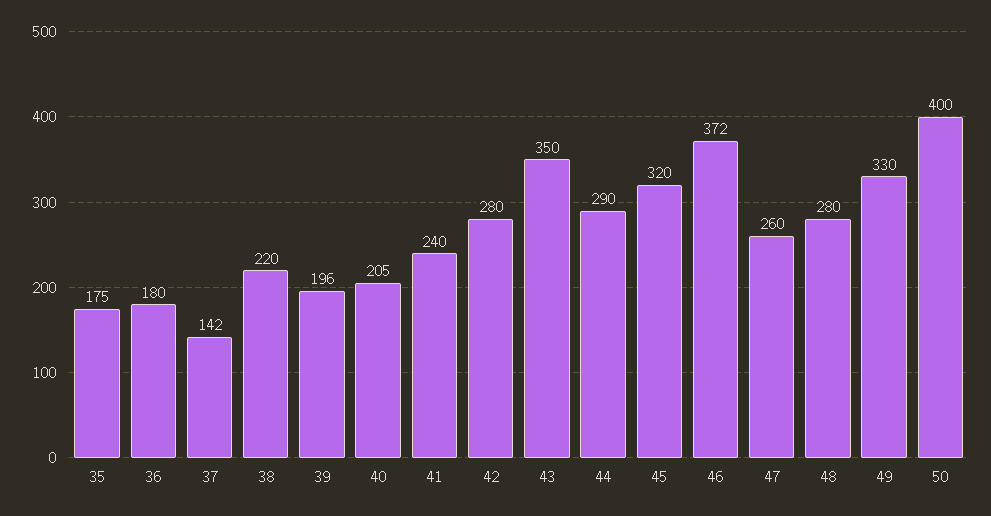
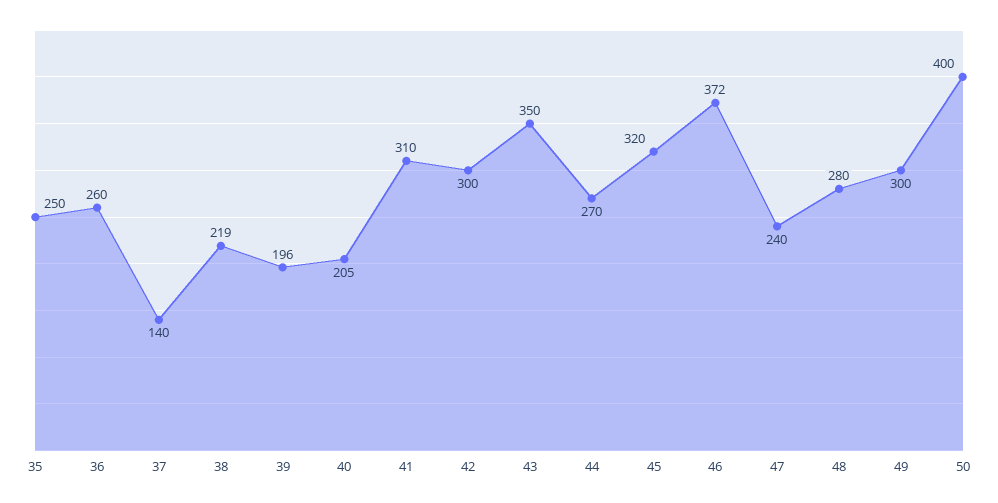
35: 175 -> 250
36: 180 -> 260
37: 142 -> 140
38: 220 -> 219
41: 240 -> 310
42: 280 -> 300
44: 290 -> 270
47: 260 -> 240
49: 330 -> 300

